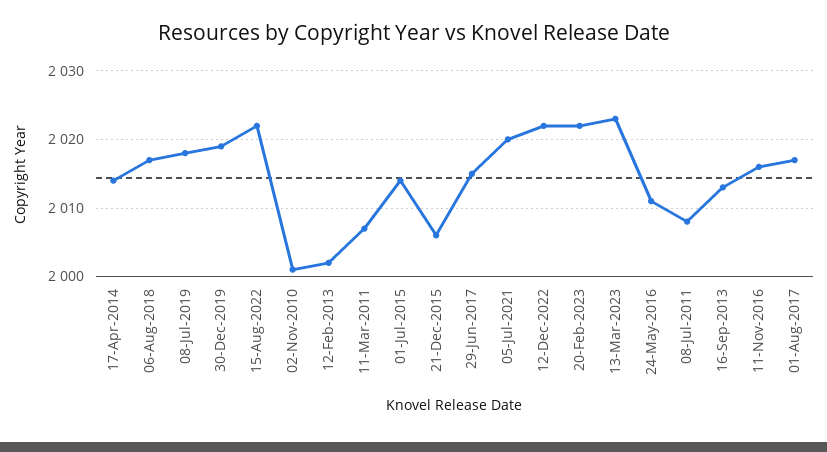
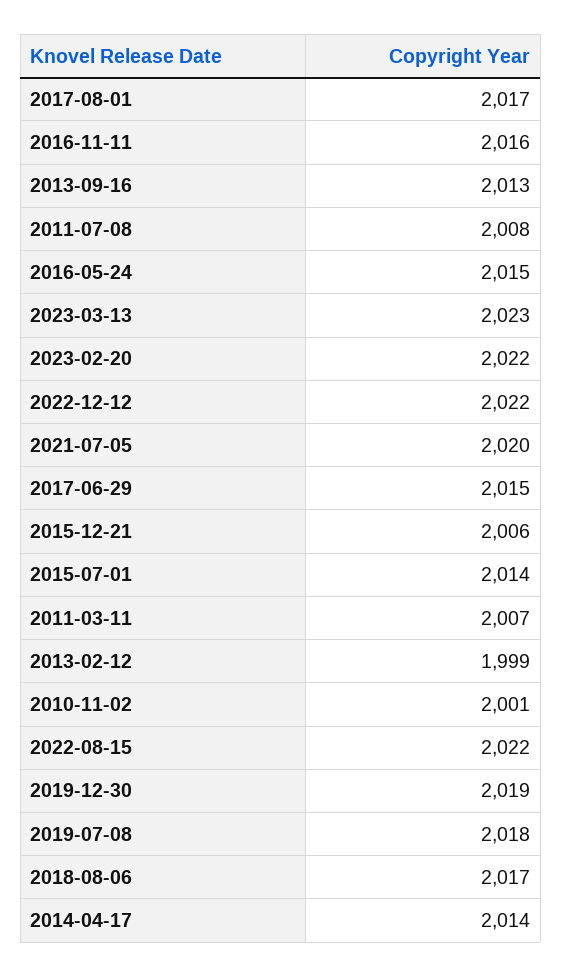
12-Feb-2013: 2002 -> 1999
24-May-2016: 2011 -> 2015

